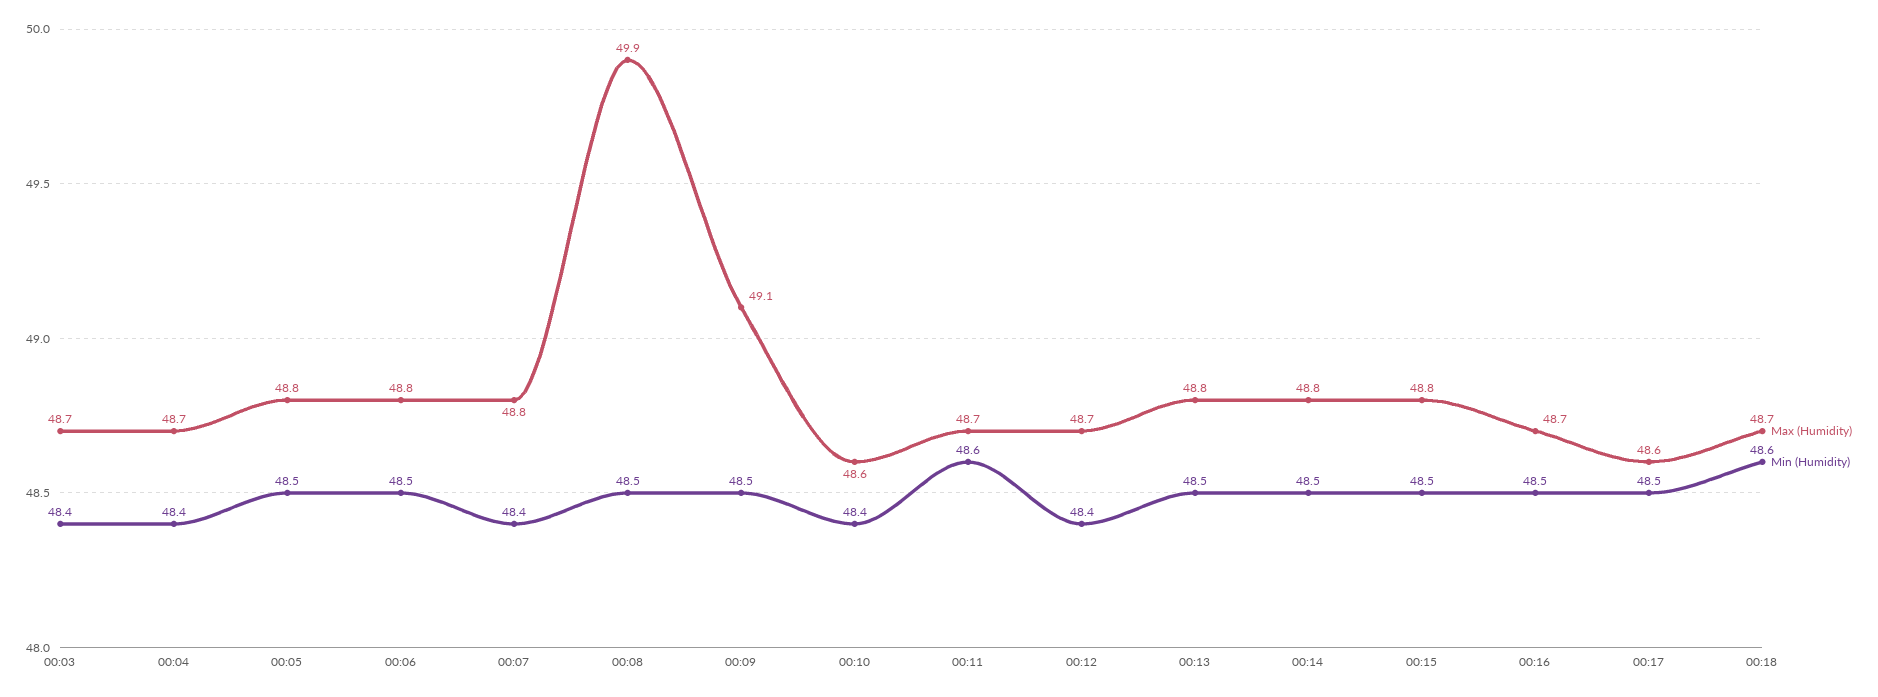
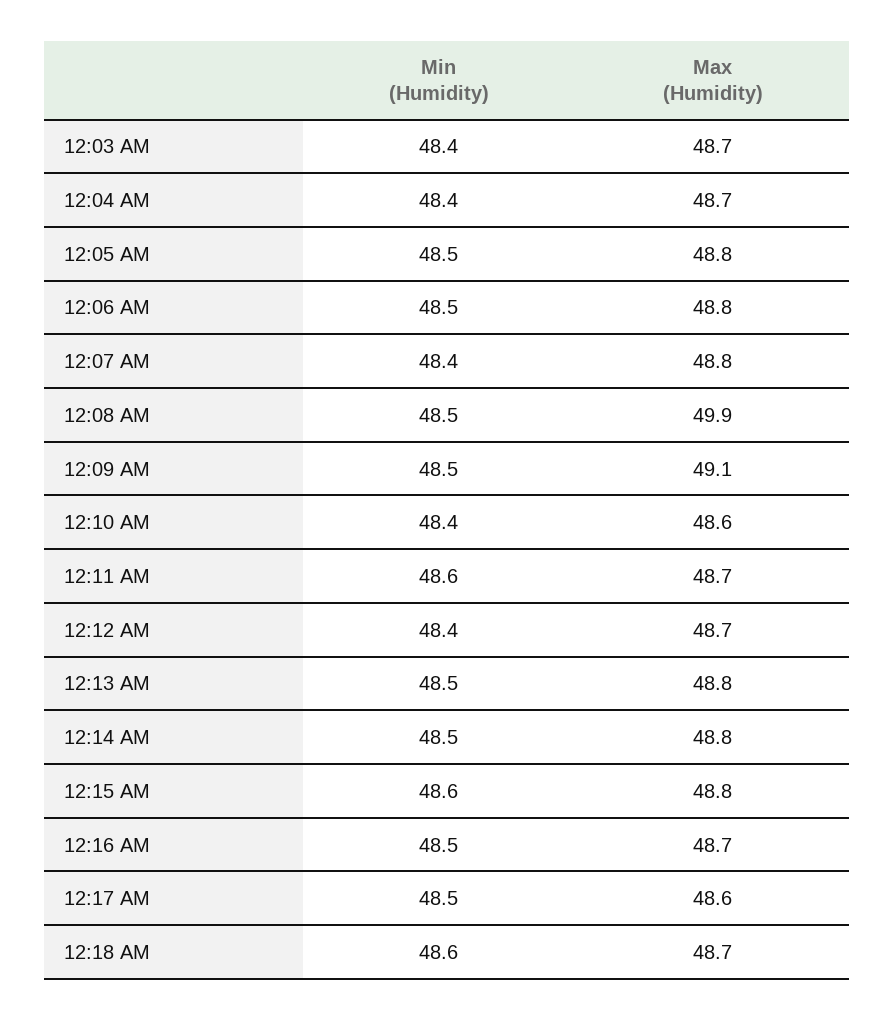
Min (Humidity), 00:15: 48.5 -> 48.6

